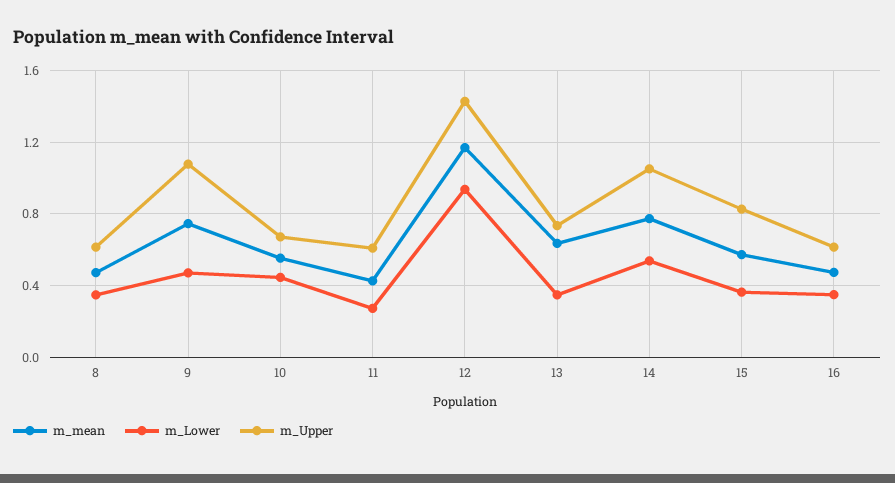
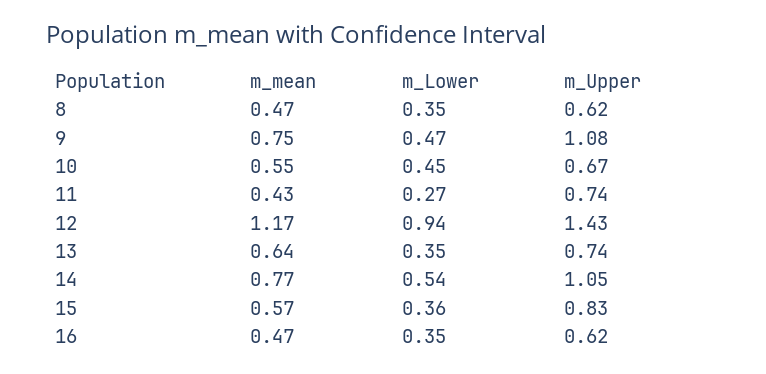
m_Upper, 11: 0.6 -> 0.74

